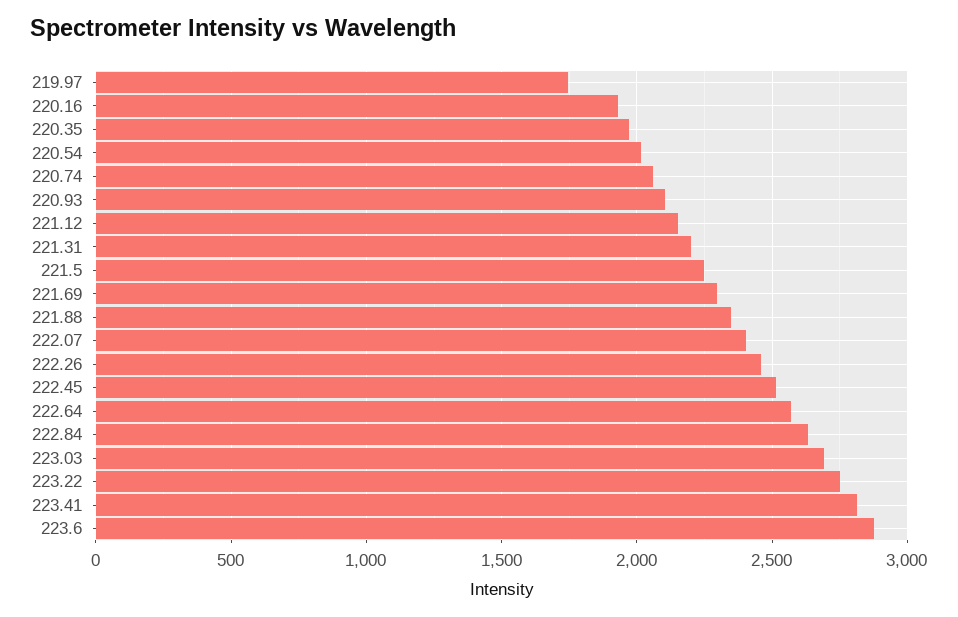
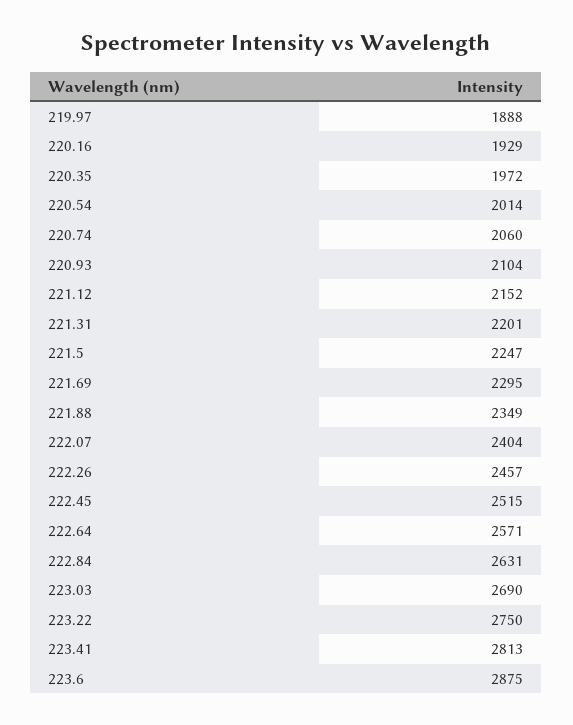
219.97: 1750 -> 1888

